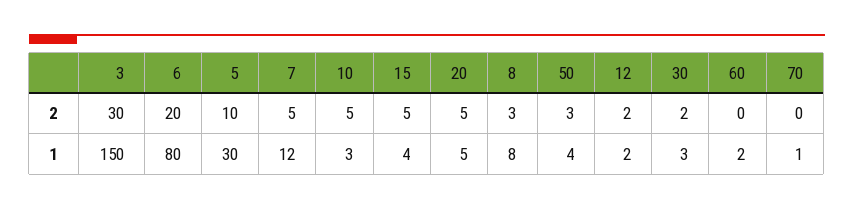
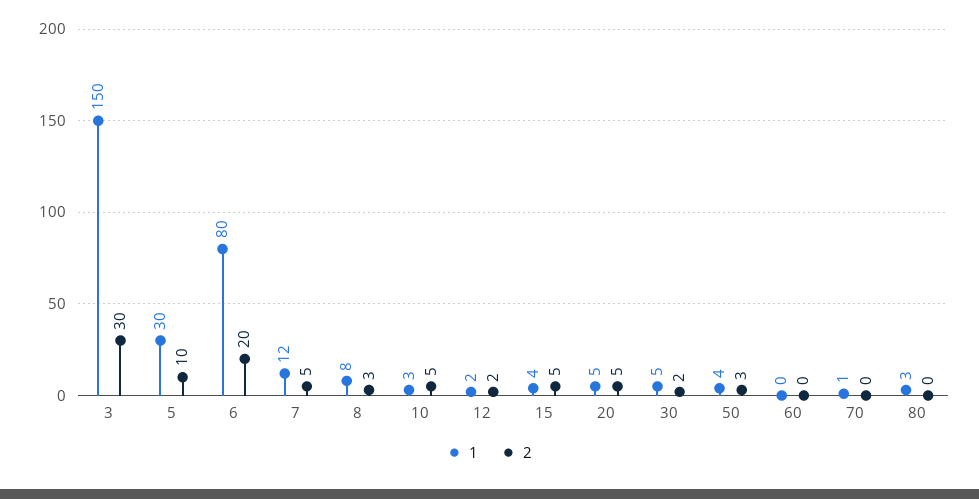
1, 30: 3 -> 5
1, 60: 2 -> 0
1, 80: none -> 3
2, 80: none -> 0

